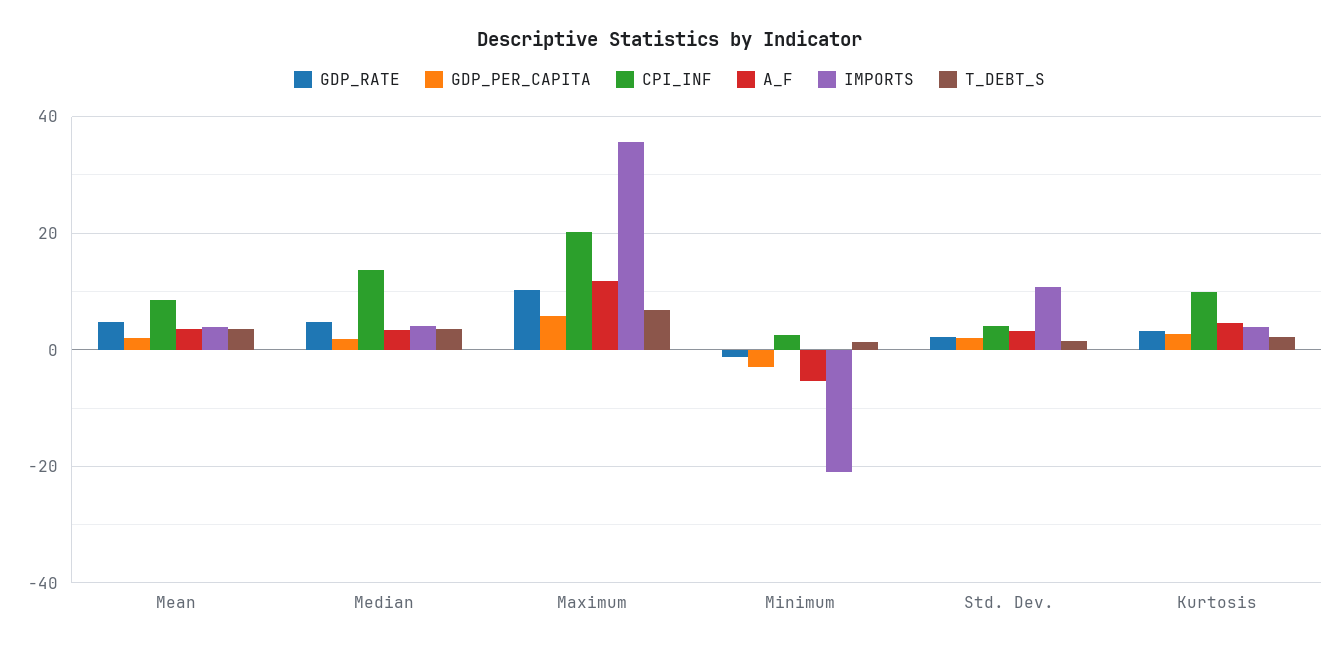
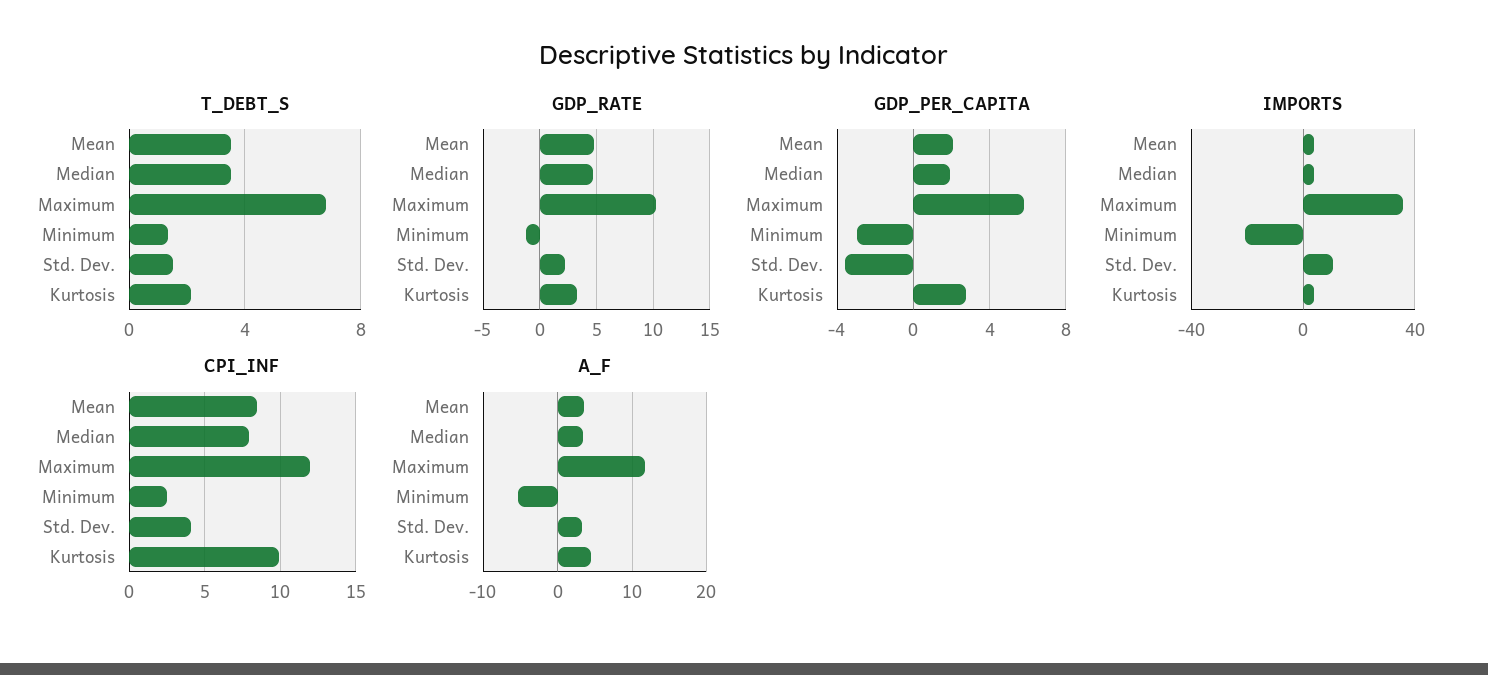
CPI_INF, Median: 14 -> 8
CPI_INF, Maximum: 20 -> 12
GDP_PER_CAPITA, Std. Dev.: 2 -> -3.5

